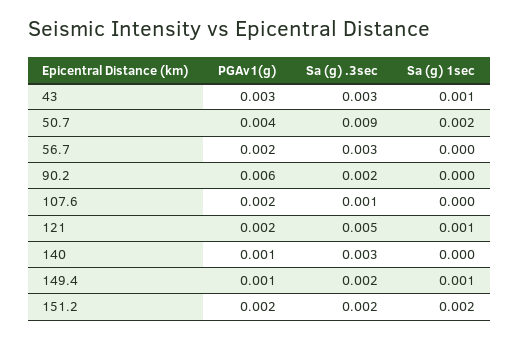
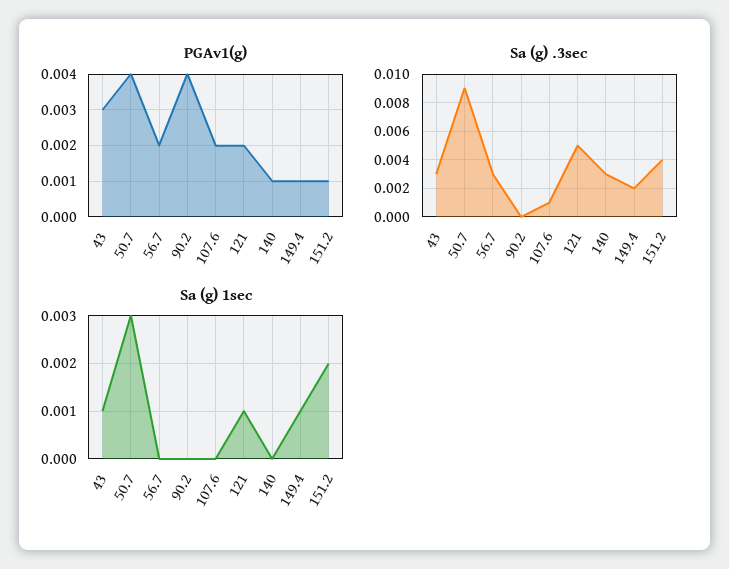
Sa (g) 1sec, 50.7: 0.002 -> 0.003
PGAv1(g), 90.2: 0.006 -> 0.004
Sa (g) .3sec, 90.2: 0.002 -> 0
PGAv1(g), 151.2: 0.002 -> 0.001
Sa (g) .3sec, 151.2: 0.002 -> 0.004

